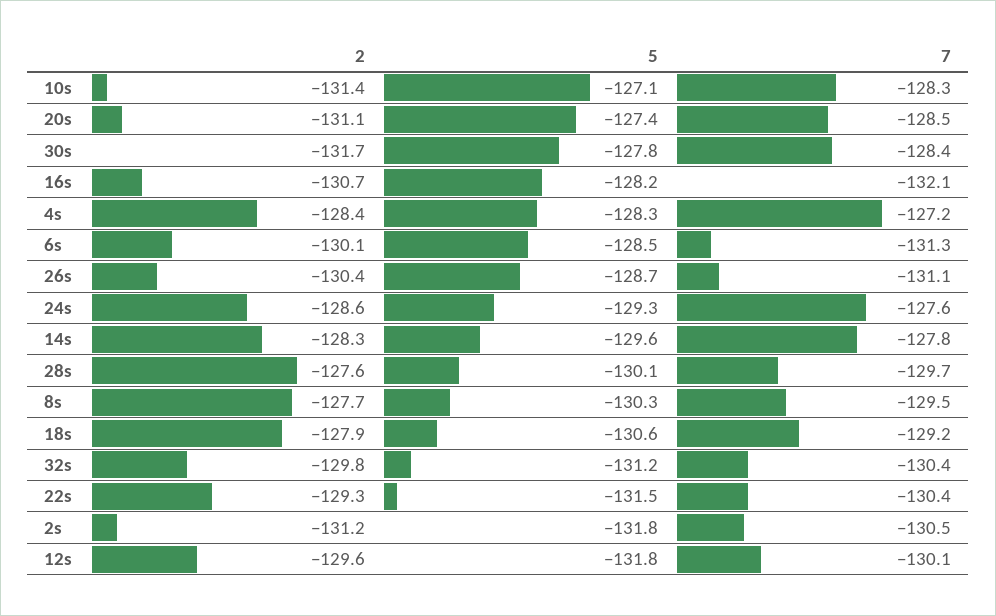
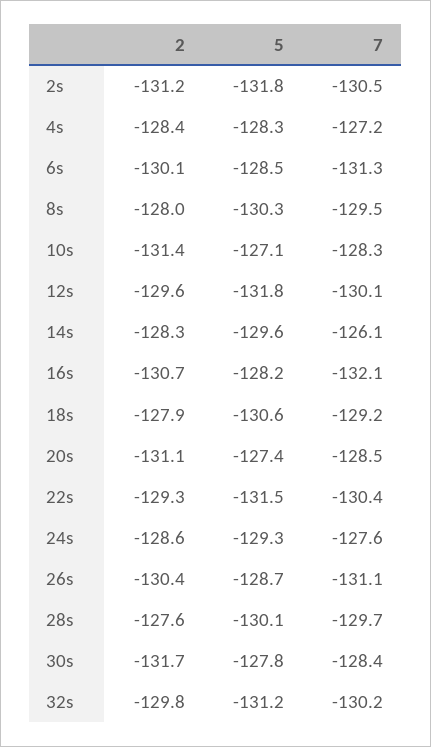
7, 14s: -127.8 -> -126.1
2, 8s: -127.7 -> -128
7, 32s: -130.4 -> -130.2

